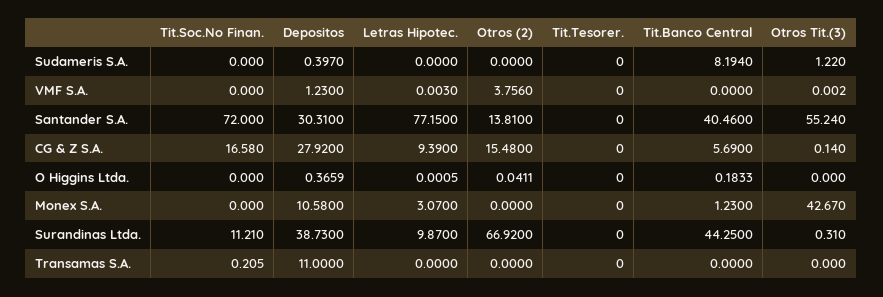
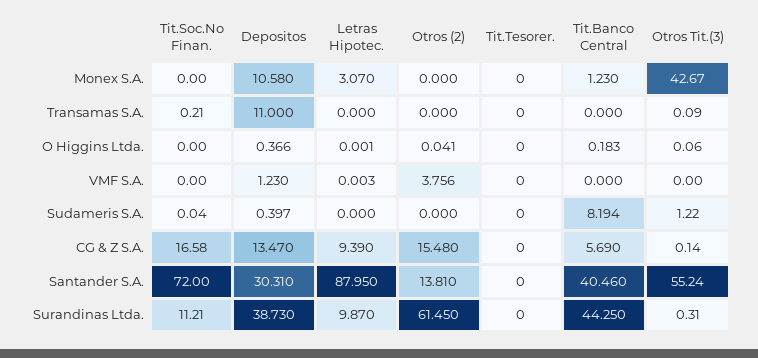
Tit.Soc.No Finan., Sudameris S.A.: 0 -> 0.04
Letras Hipotec., Santander S.A.: 77.15 -> 87.95
Depositos, CG & Z S.A.: 27.92 -> 13.47
Otros Tit.(3), O Higgins Ltda.: 0 -> 0.06
Otros (2), Surandinas Ltda.: 66.92 -> 61.45
Otros Tit.(3), Transamas S.A.: 0 -> 0.09

